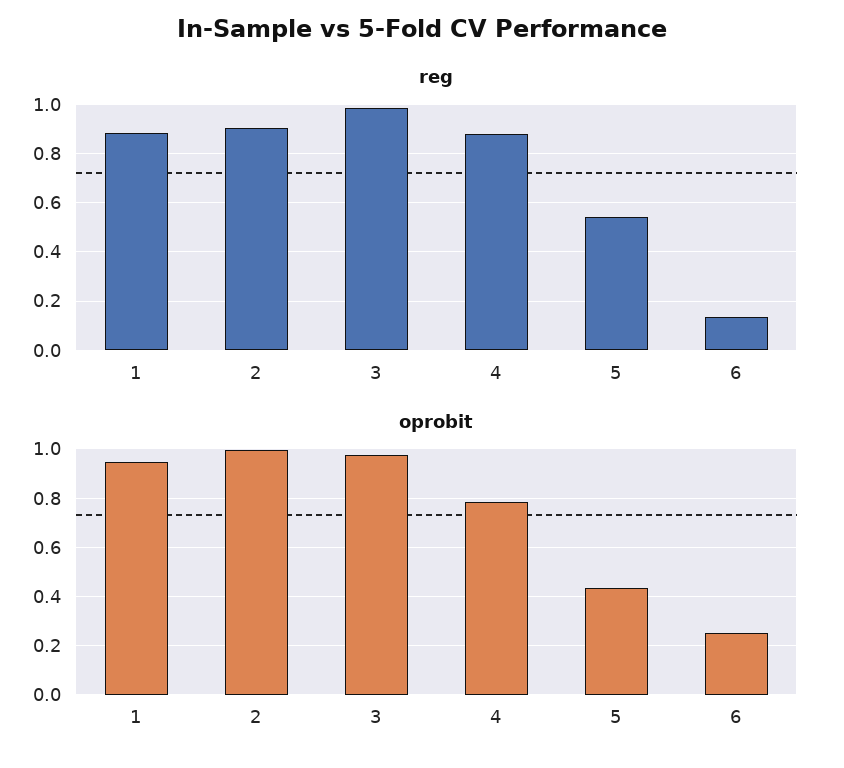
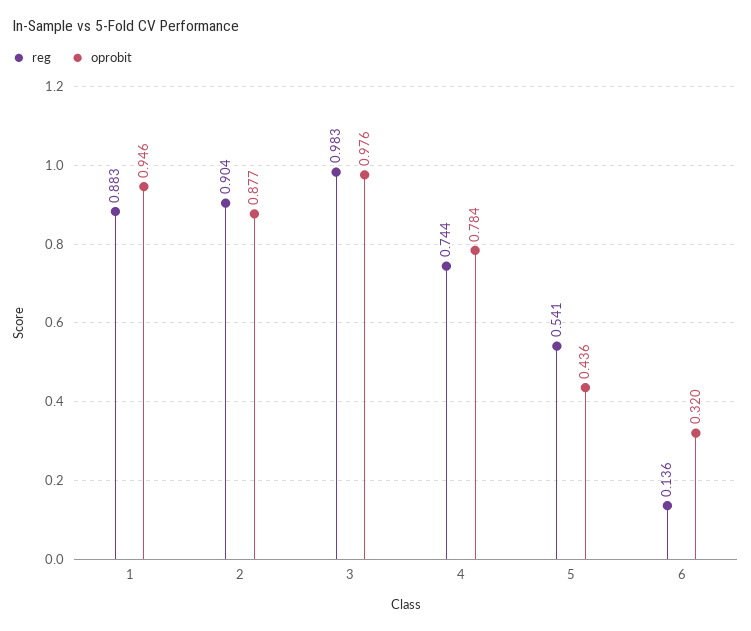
reg, 4: 0.875 -> 0.744
oprobit, 2: 1 -> 0.877
oprobit, 6: 0.25 -> 0.32

